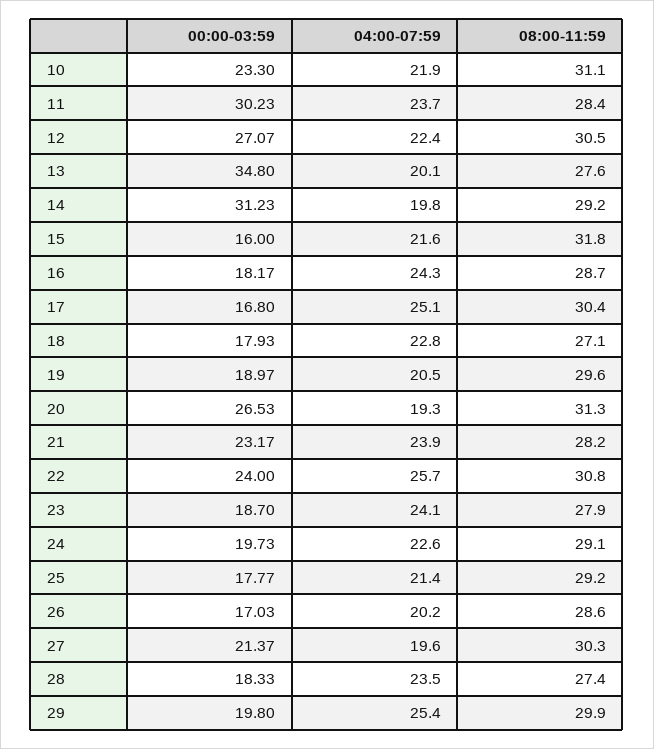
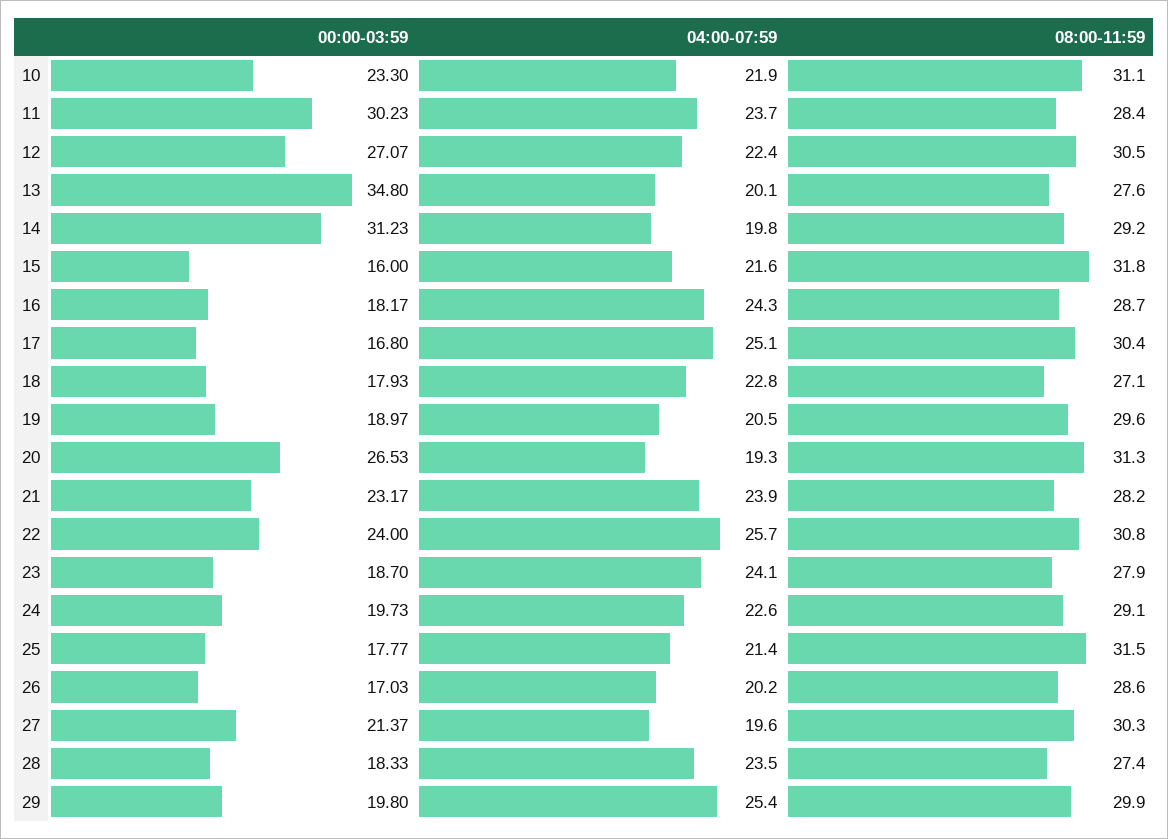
08:00-11:59, 25: 29.2 -> 31.5

